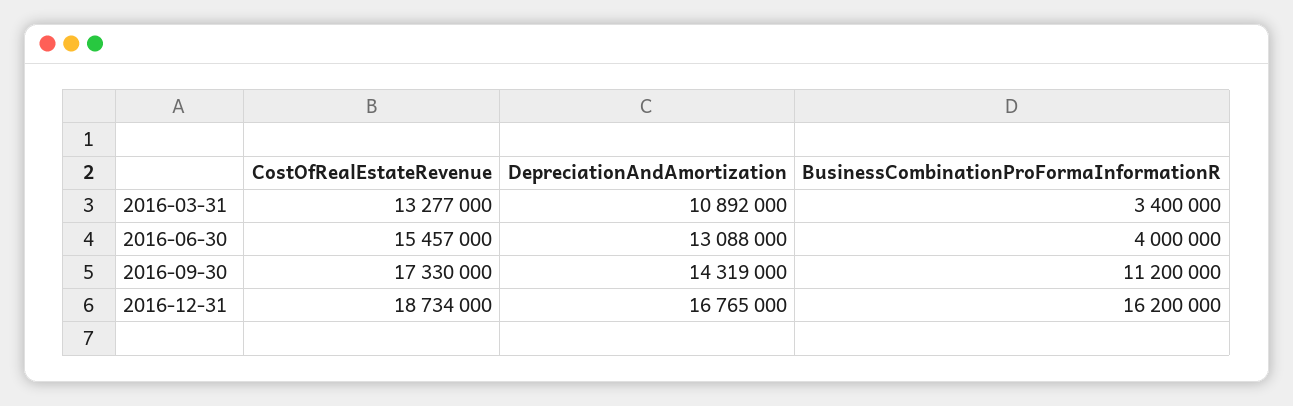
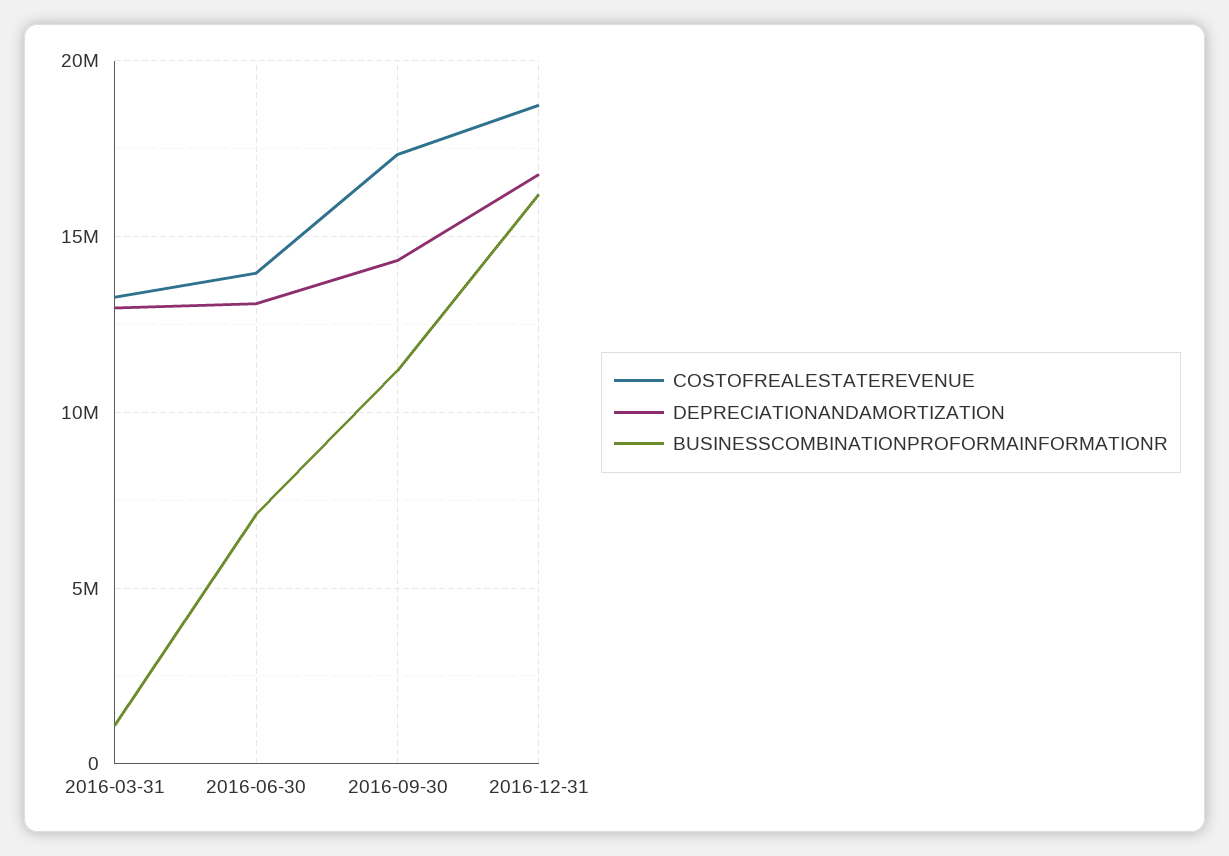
DepreciationAndAmortization, 2016-03-31: 10892000 -> 13000000
BusinessCombinationProFormaInformationR, 2016-03-31: 3400000 -> 1000000
CostOfRealEstateRevenue, 2016-06-30: 15457000 -> 14000000
BusinessCombinationProFormaInformationR, 2016-06-30: 4000000 -> 7000000

